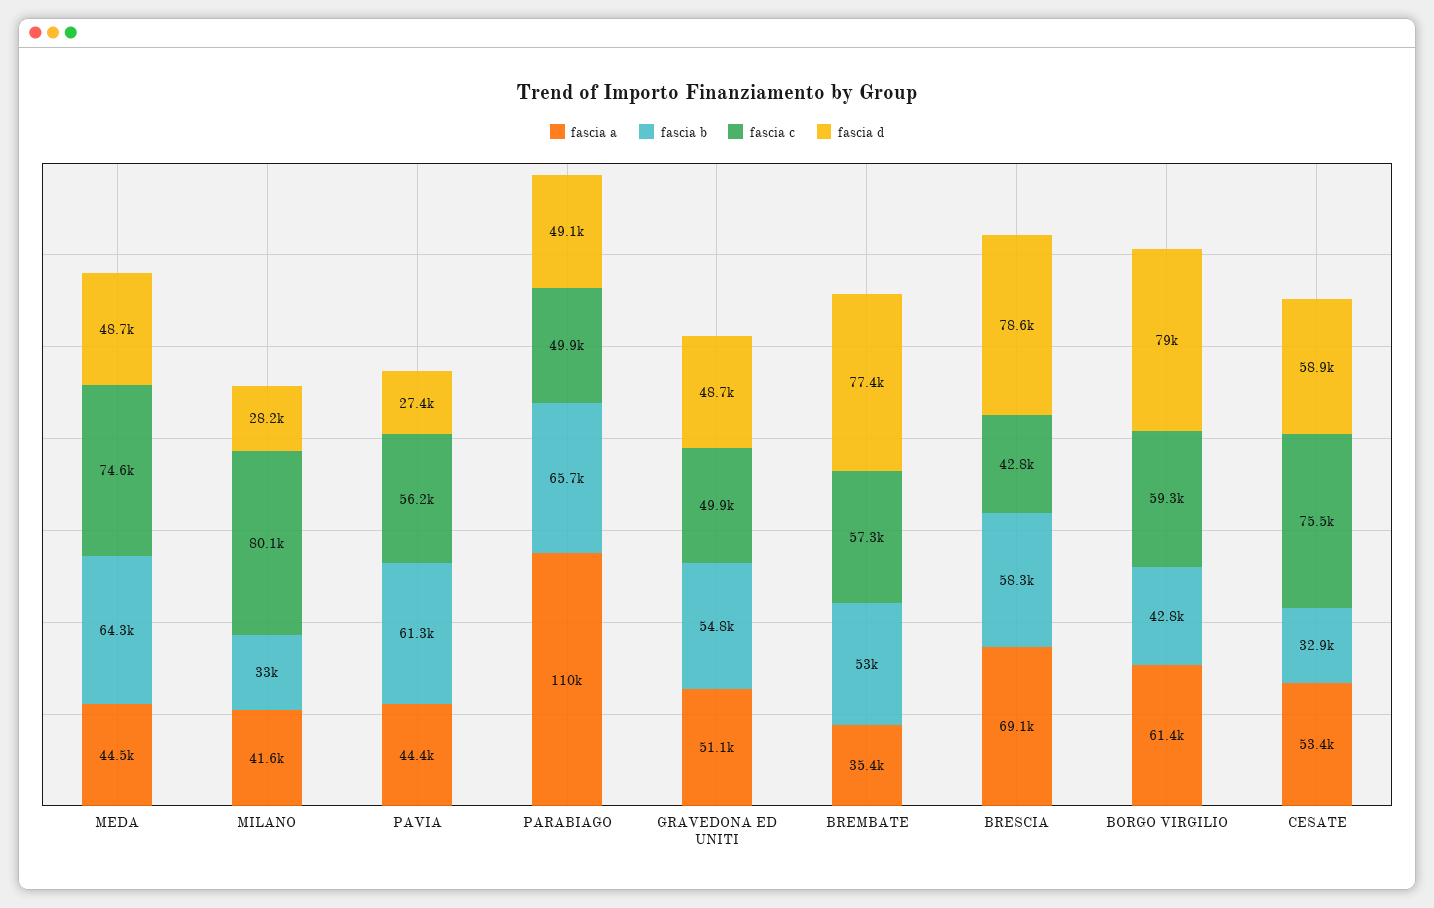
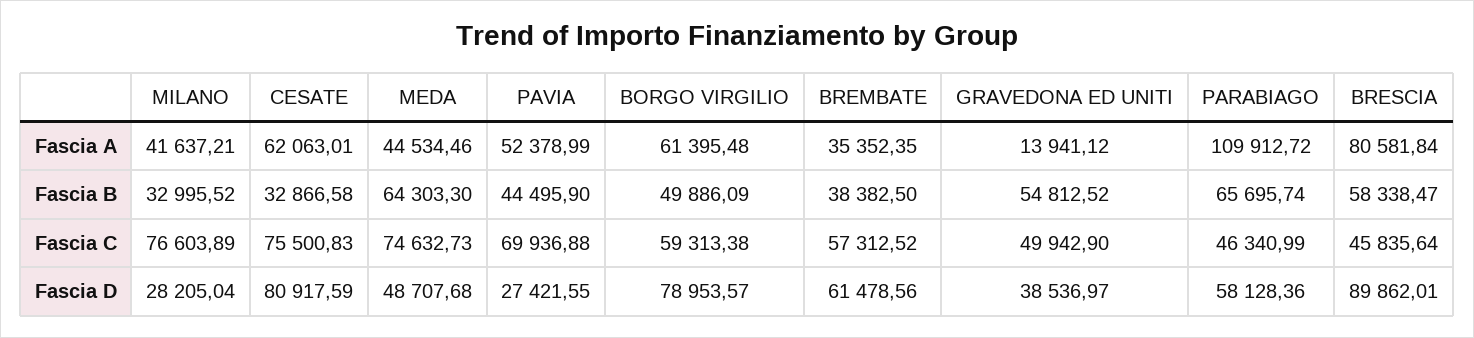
fascia c, MILANO: 80100 -> 76603.89
fascia a, PAVIA: 44400 -> 52378.99
fascia b, PAVIA: 61300 -> 44495.9
fascia c, PAVIA: 56200 -> 69936.88
fascia c, PARABIAGO: 49900 -> 46340.99
fascia d, PARABIAGO: 49100 -> 58128.36
fascia a, GRAVEDONA ED UNITI: 51100 -> 13941.12
fascia d, GRAVEDONA ED UNITI: 48700 -> 38536.97
fascia b, BREMBATE: 53000 -> 38382.5
fascia d, BREMBATE: 77400 -> 61478.56
fascia a, BRESCIA: 69100 -> 80581.84
fascia c, BRESCIA: 42800 -> 45835.64
fascia d, BRESCIA: 78600 -> 89862.01
fascia b, BORGO VIRGILIO: 42800 -> 49886.09
fascia a, CESATE: 53400 -> 62063.01
fascia d, CESATE: 58900 -> 80917.59

